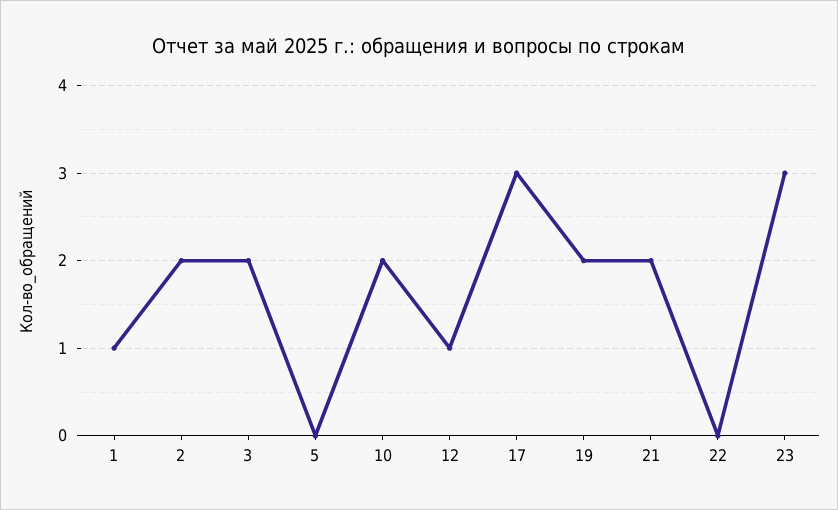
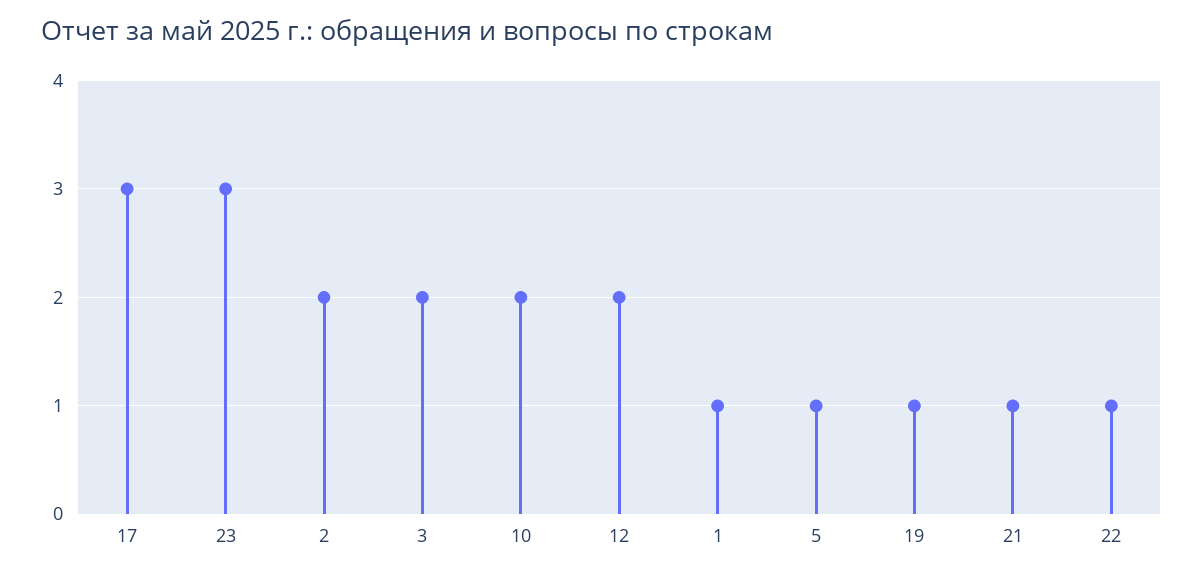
5: 0 -> 1
12: 1 -> 2
19: 2 -> 1
21: 2 -> 1
22: 0 -> 1

